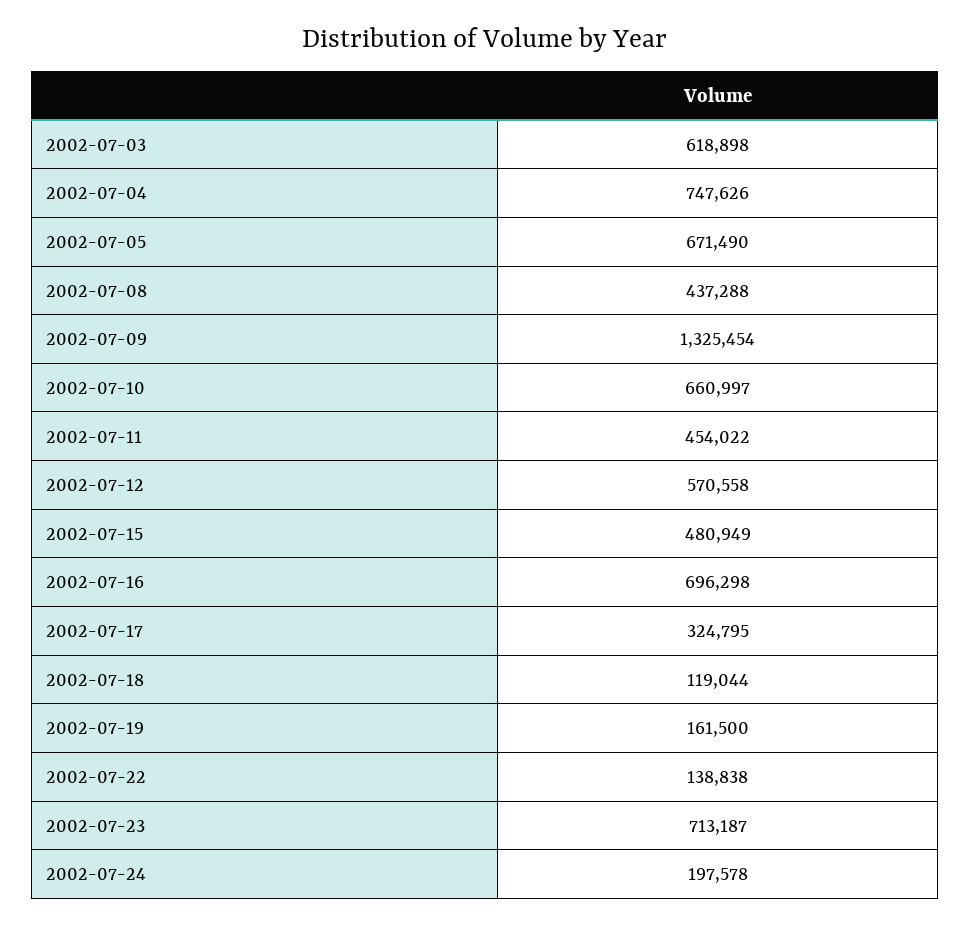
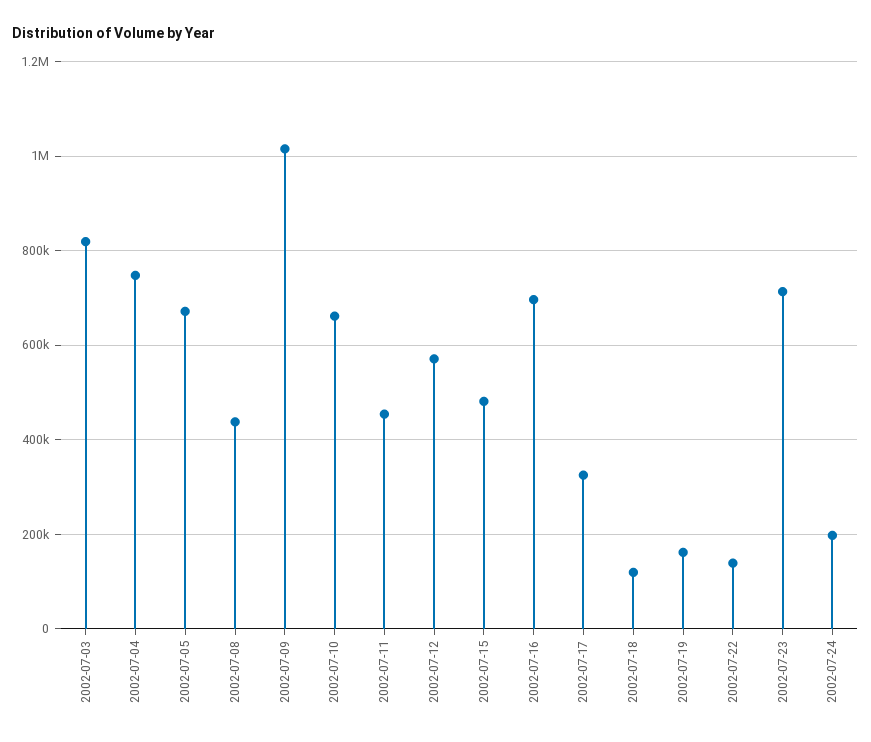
2002-07-03: 618898 -> 820000
2002-07-09: 1325454 -> 1020000

